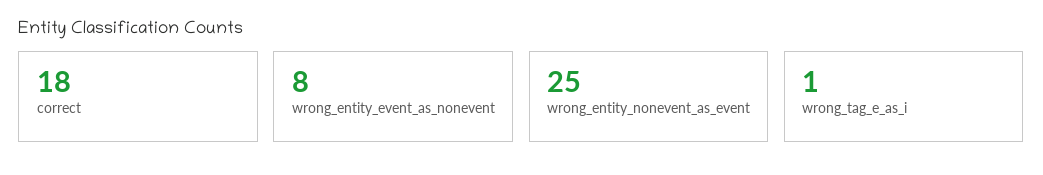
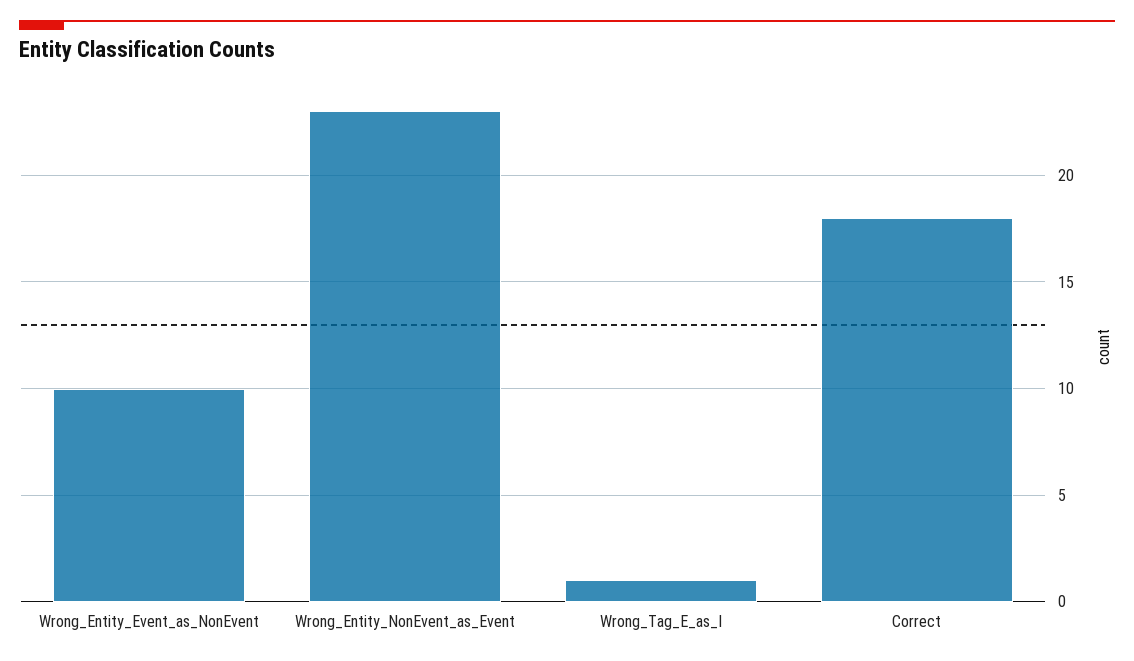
wrong_entity_event_as_nonevent: 8 -> 10
wrong_entity_nonevent_as_event: 25 -> 23

